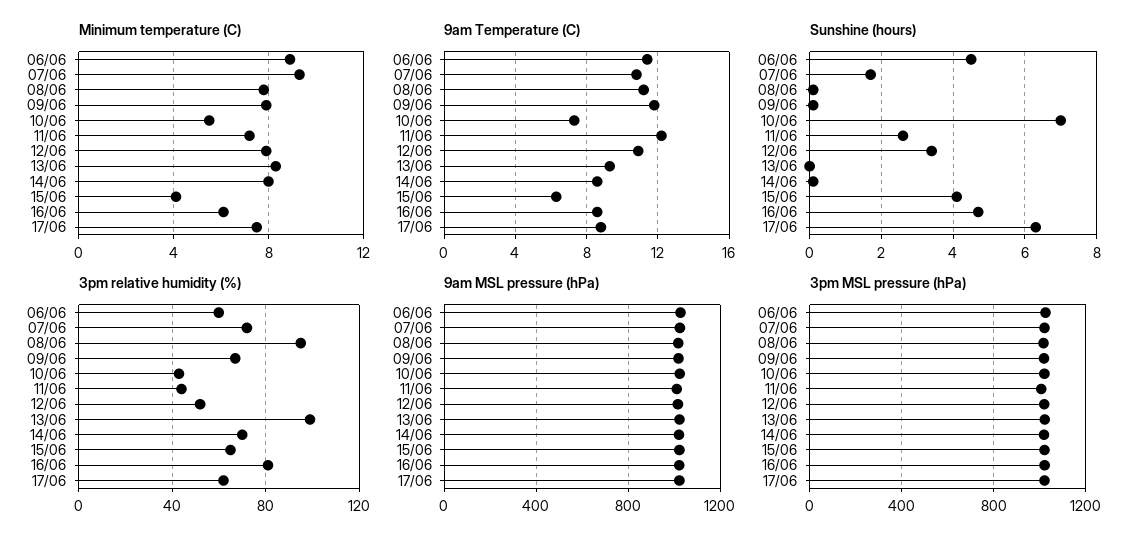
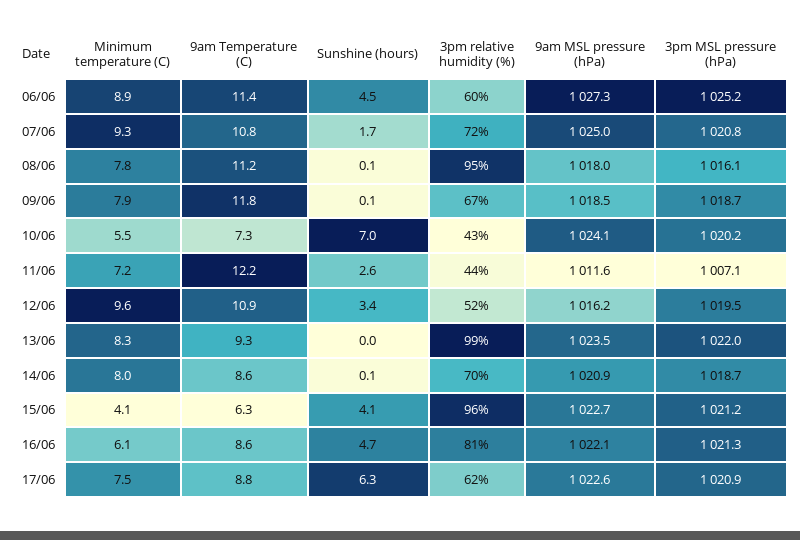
Minimum temperature (C), 12/06: 8 -> 9.6
3pm relative humidity (%), 15/06: 65 -> 96

